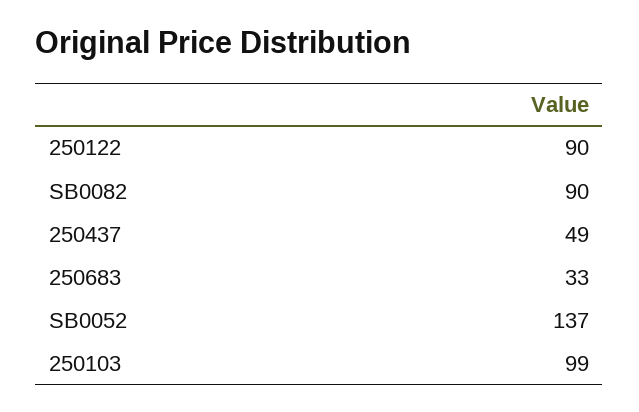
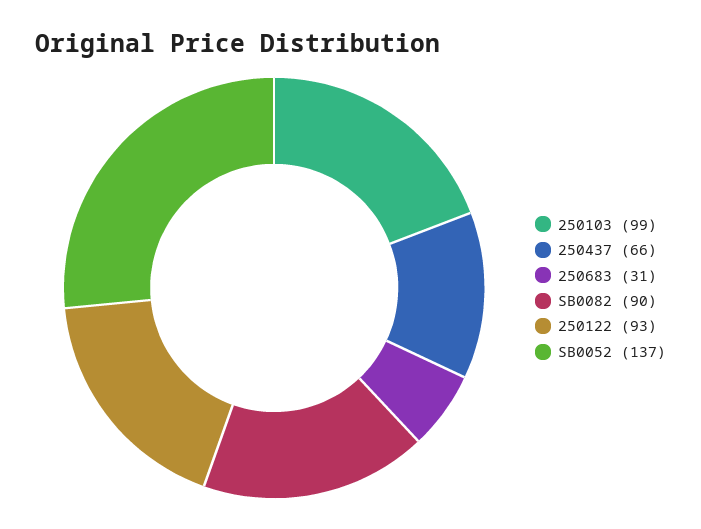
250122: 90 -> 93
250437: 49 -> 66
250683: 33 -> 31

